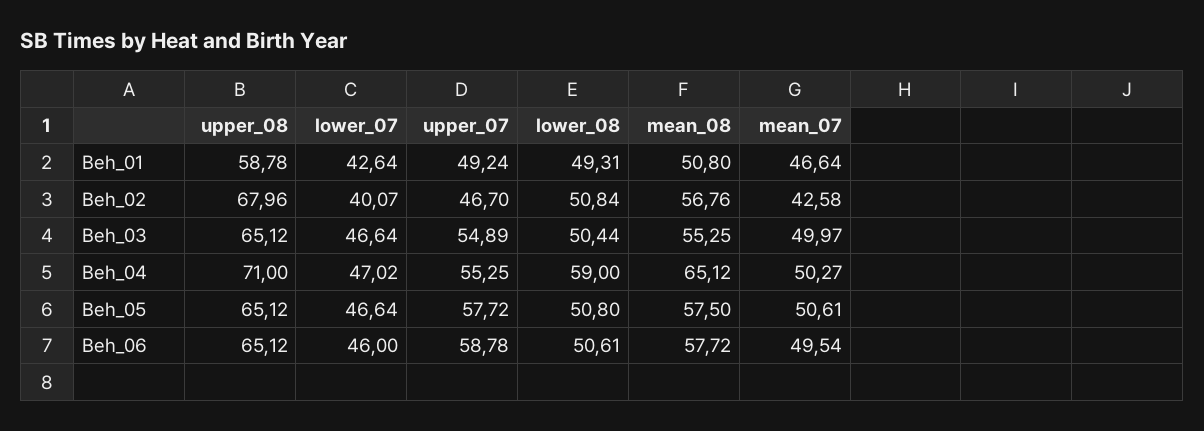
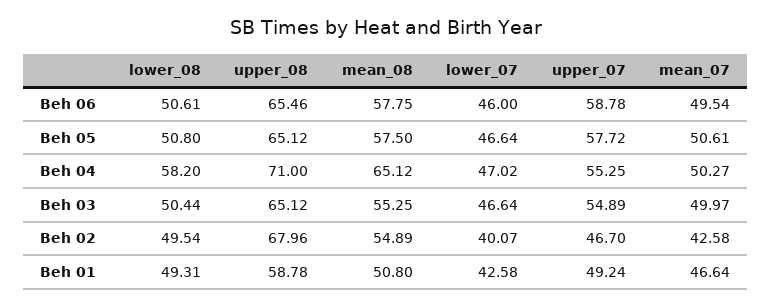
lower_07, Beh_01: 42.64 -> 42.58
lower_08, Beh_02: 50.84 -> 49.54
mean_08, Beh_02: 56.76 -> 54.89
lower_08, Beh_04: 59 -> 58.2
upper_08, Beh_06: 65.12 -> 65.46
mean_08, Beh_06: 57.72 -> 57.75

